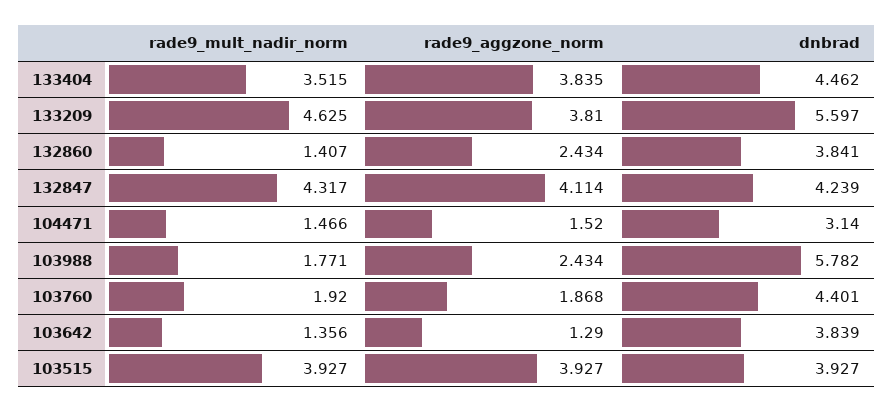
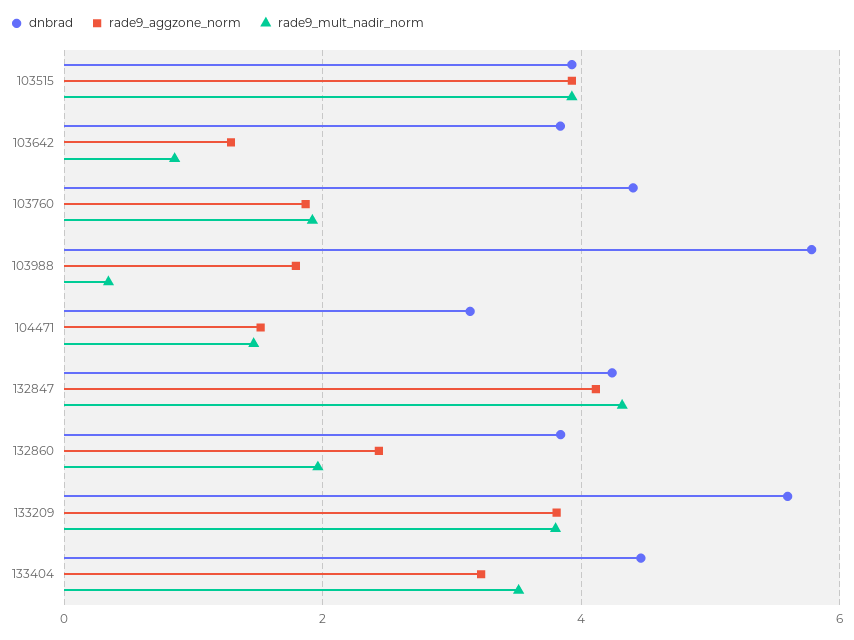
rade9_aggzone_norm, 133404: 3.835 -> 3.2
rade9_mult_nadir_norm, 133209: 4.625 -> 3.8
rade9_mult_nadir_norm, 132860: 1.407 -> 2
rade9_mult_nadir_norm, 103988: 1.771 -> 0.4
rade9_aggzone_norm, 103988: 2.434 -> 1.8
rade9_mult_nadir_norm, 103642: 1.356 -> 0.8

